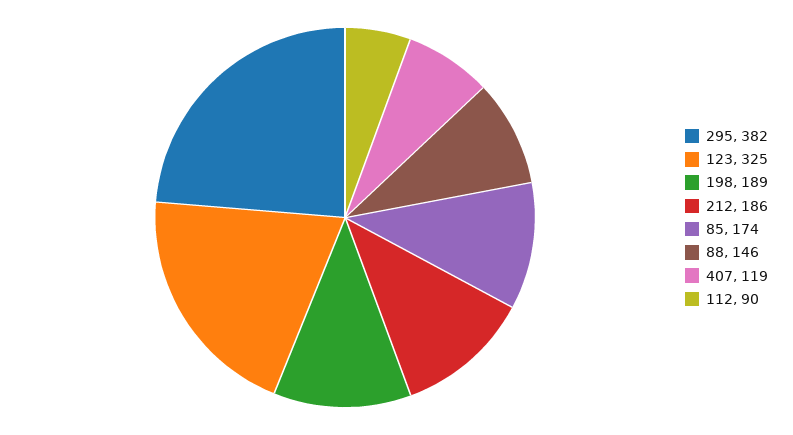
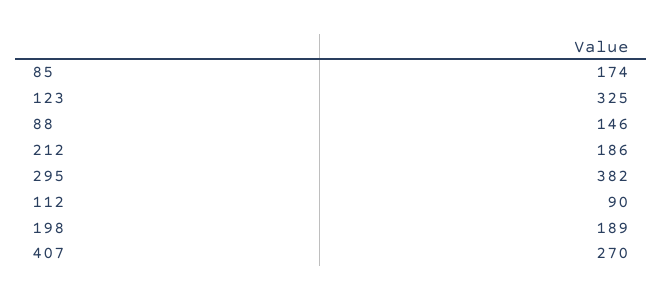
407: 119 -> 270

